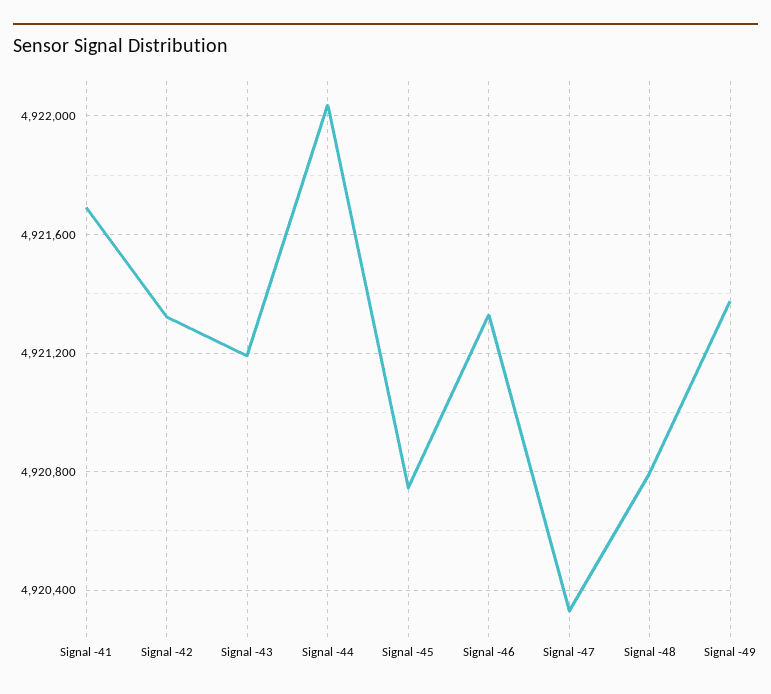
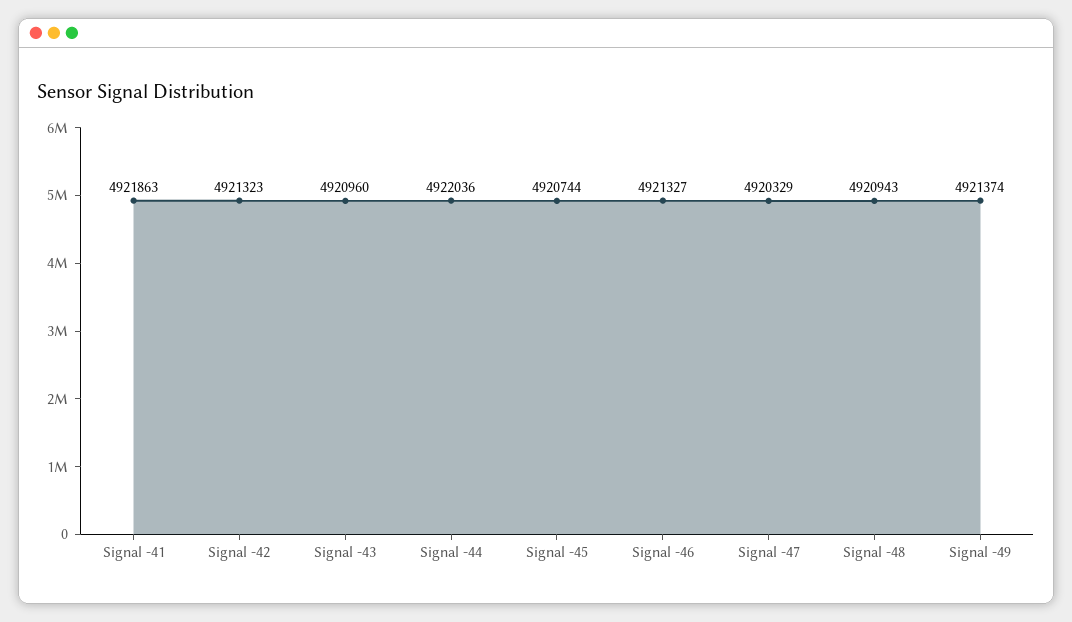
Signal -41: 4921700 -> 4921863
Signal -43: 4921200 -> 4920960
Signal -48: 4920800 -> 4920943

